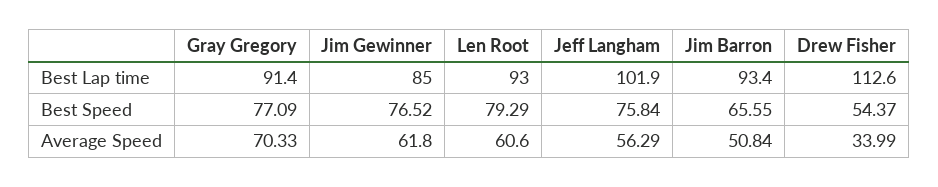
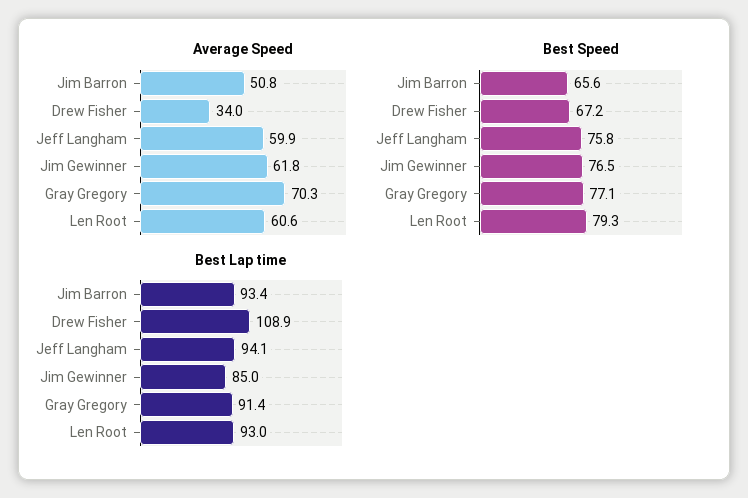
Best Lap time, Jeff Langham: 101.9 -> 94.1
Best Lap time, Drew Fisher: 112.6 -> 108.9
Best Speed, Drew Fisher: 54.37 -> 67.2
Average Speed, Jeff Langham: 56.29 -> 59.9

